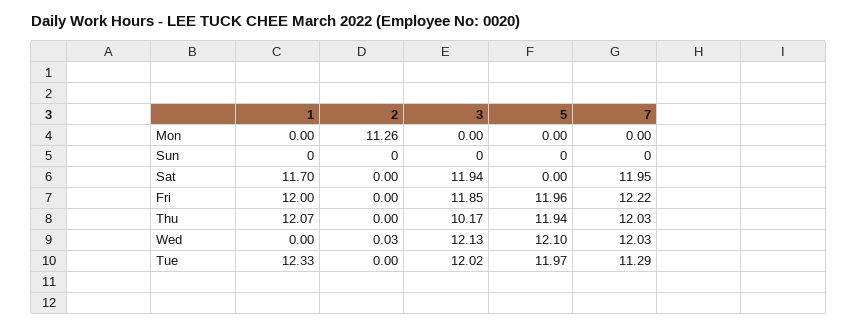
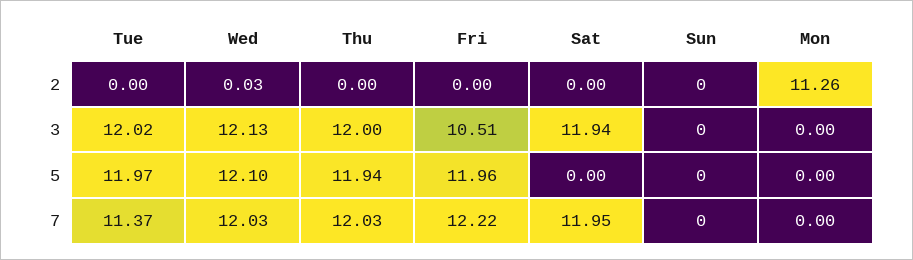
1, Mon: 0 -> none
1, Sun: 0 -> none
1, Sat: 11.7 -> none
1, Fri: 12 -> none
3, Fri: 11.85 -> 10.51
1, Thu: 12.07 -> none
3, Thu: 10.17 -> 12
1, Wed: 0 -> none
1, Tue: 12.33 -> none
7, Tue: 11.29 -> 11.37

